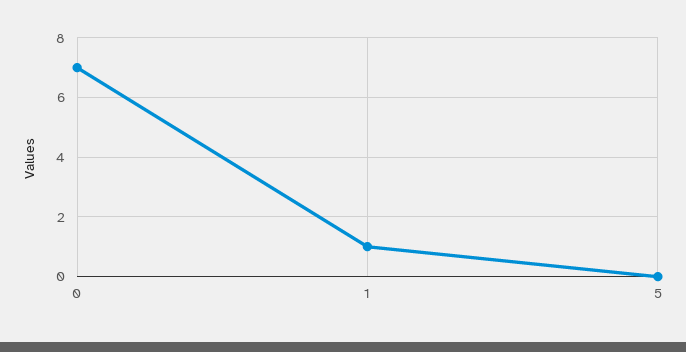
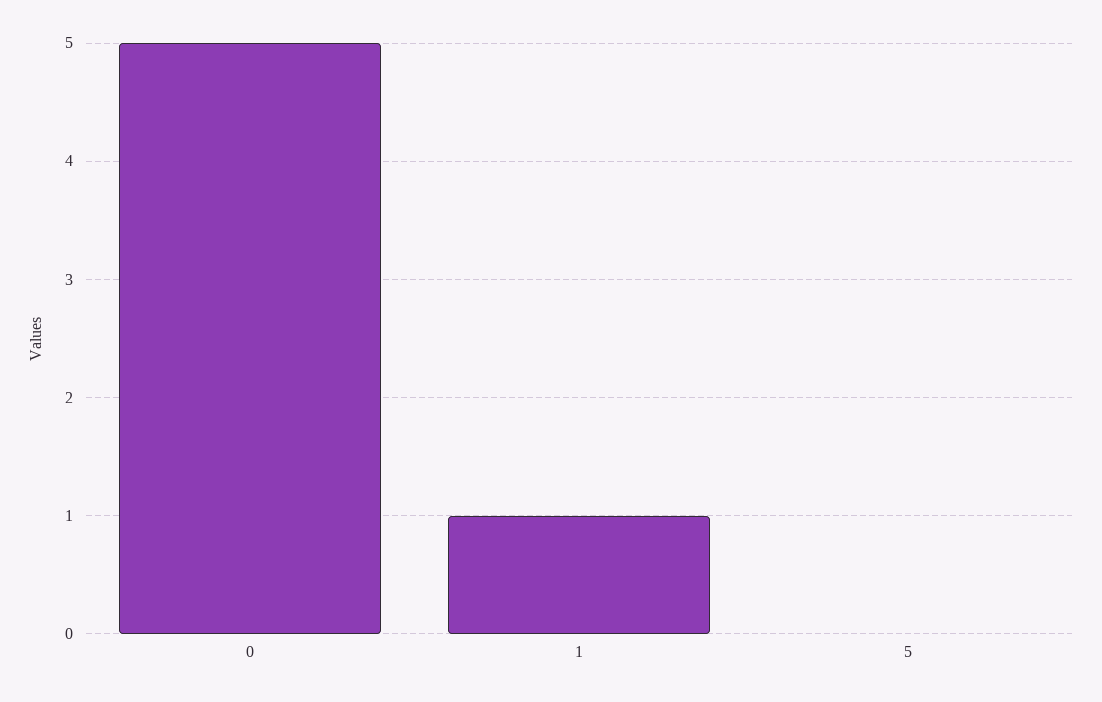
0: 7 -> 5

